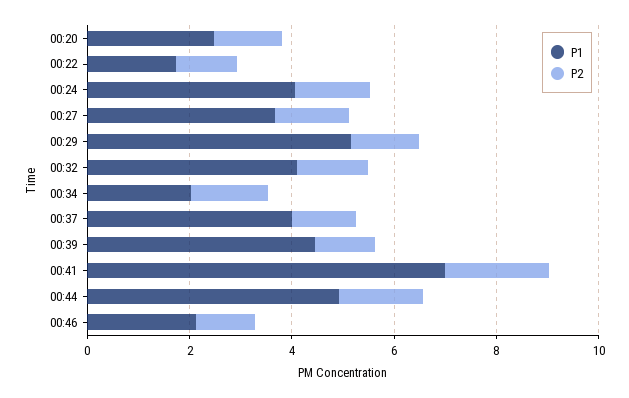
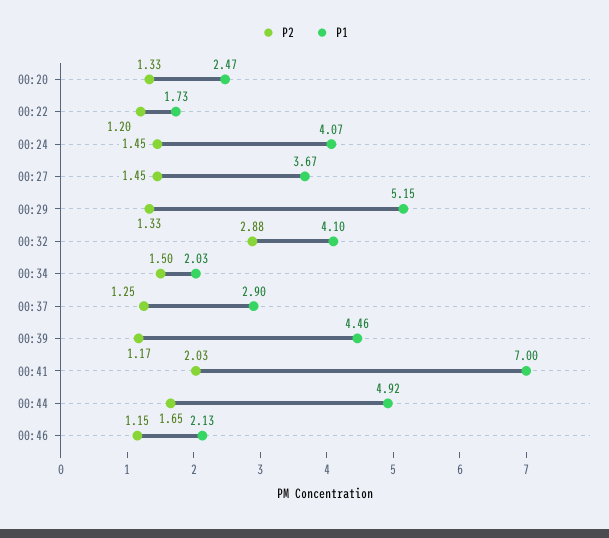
P2, 00:32: 1.5 -> 2.88
P1, 00:37: 4 -> 2.9

